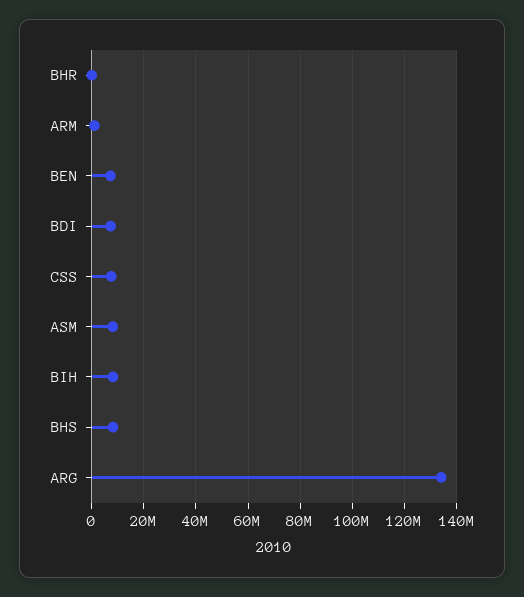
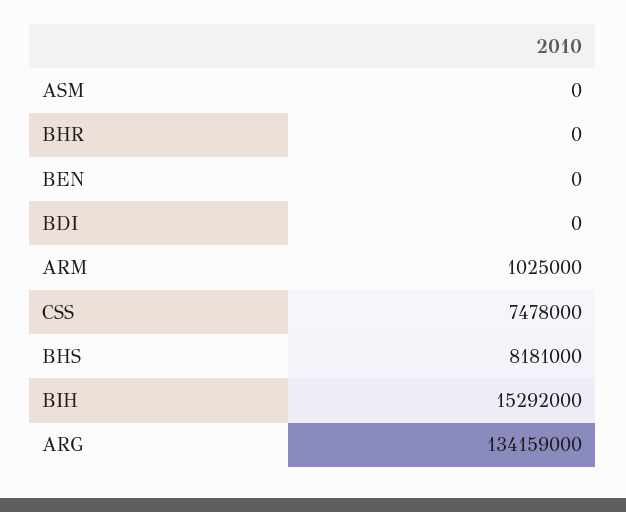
BEN: 7500000 -> 0
BDI: 7500000 -> 0
ASM: 7500000 -> 0
BIH: 7500000 -> 15292000

